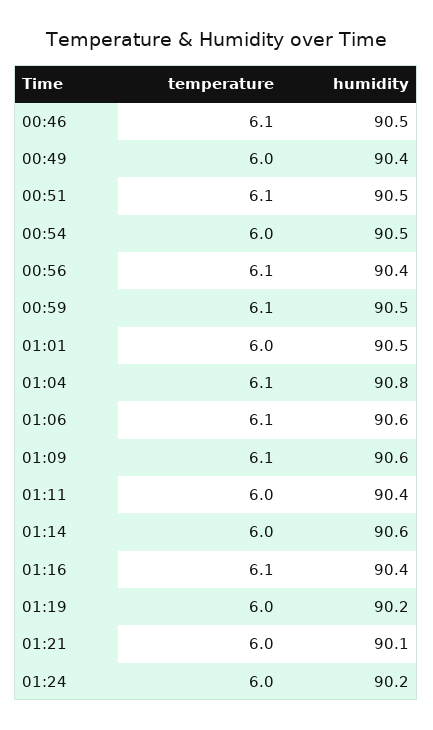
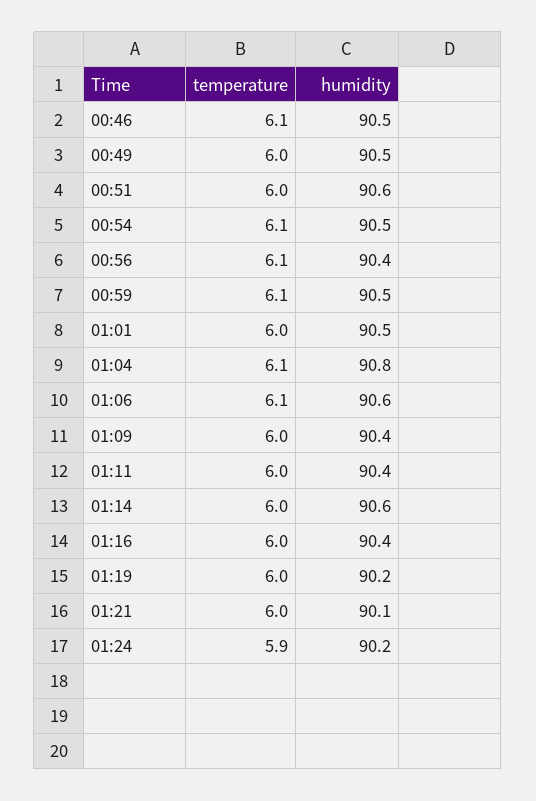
humidity, 00:49: 90.4 -> 90.5
temperature, 00:51: 6.1 -> 6
humidity, 00:51: 90.5 -> 90.6
temperature, 00:54: 6 -> 6.1
temperature, 01:09: 6.1 -> 6
humidity, 01:09: 90.6 -> 90.4
temperature, 01:16: 6.1 -> 6
temperature, 01:24: 6 -> 5.9

